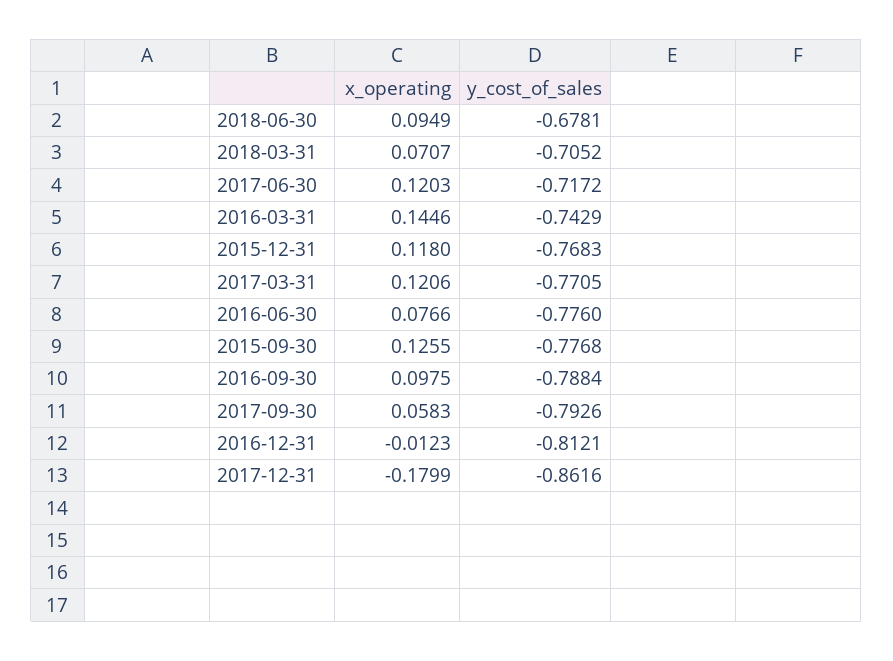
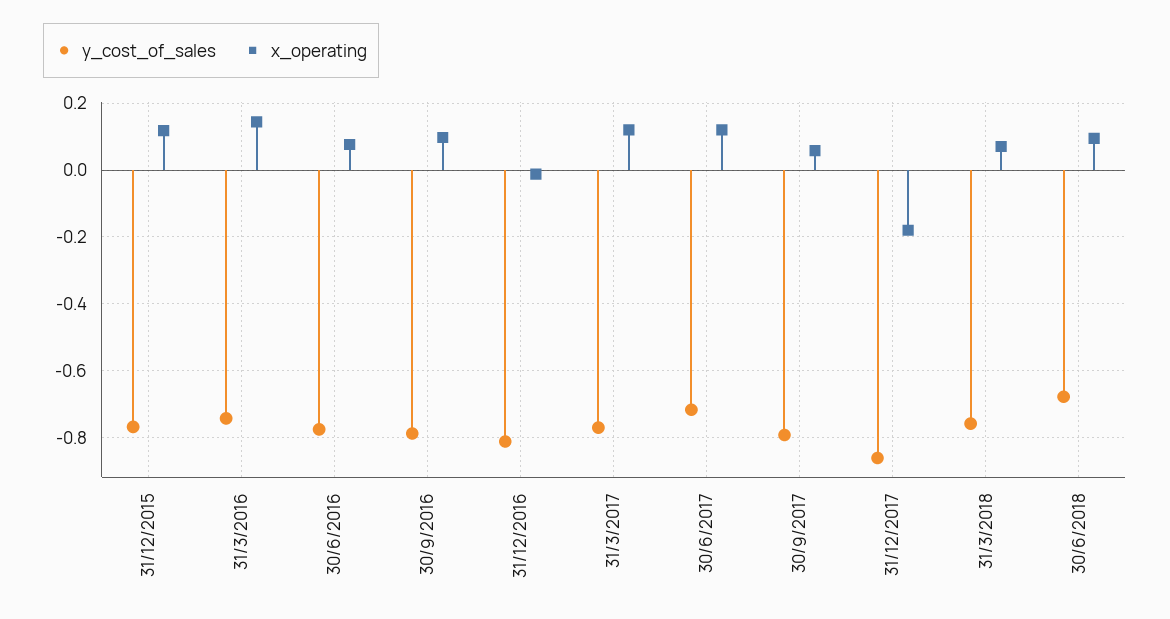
y_cost_of_sales, 2018-03-31: -0.7052 -> -0.76
x_operating, 2015-09-30: 0.1255 -> none
y_cost_of_sales, 2015-09-30: -0.7768 -> none

